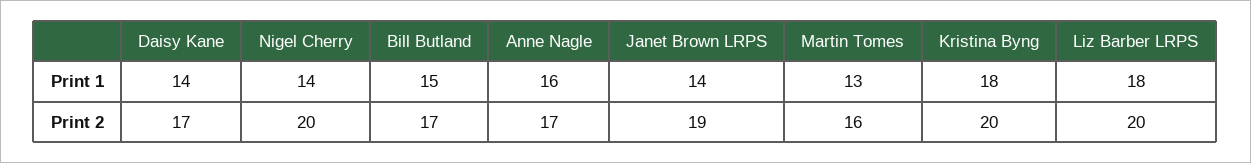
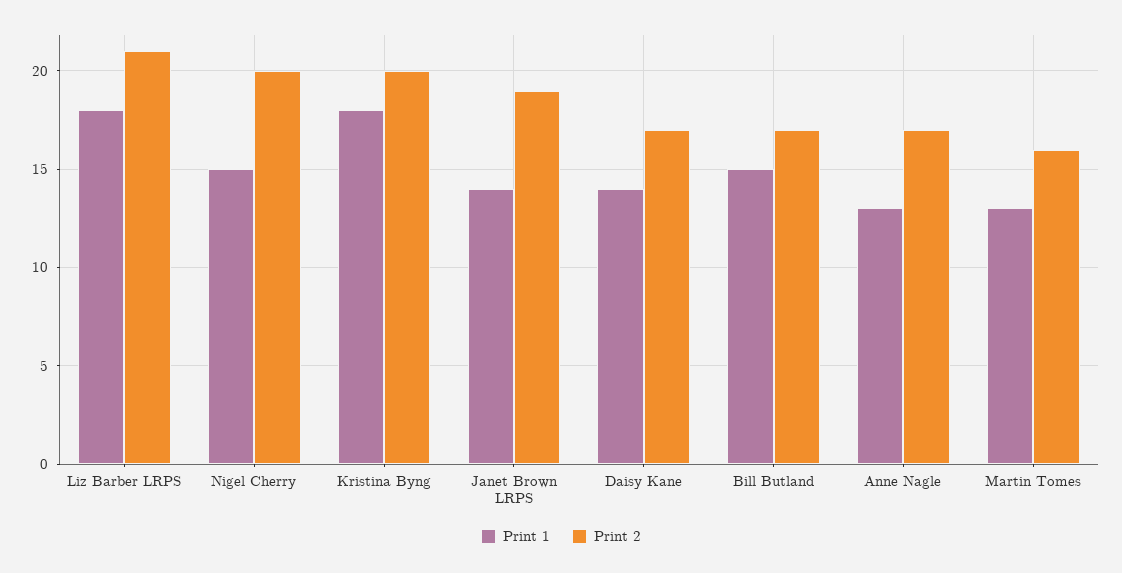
Print 1, Nigel Cherry: 14 -> 15
Print 1, Anne Nagle: 16 -> 13
Print 2, Liz Barber LRPS: 20 -> 21

